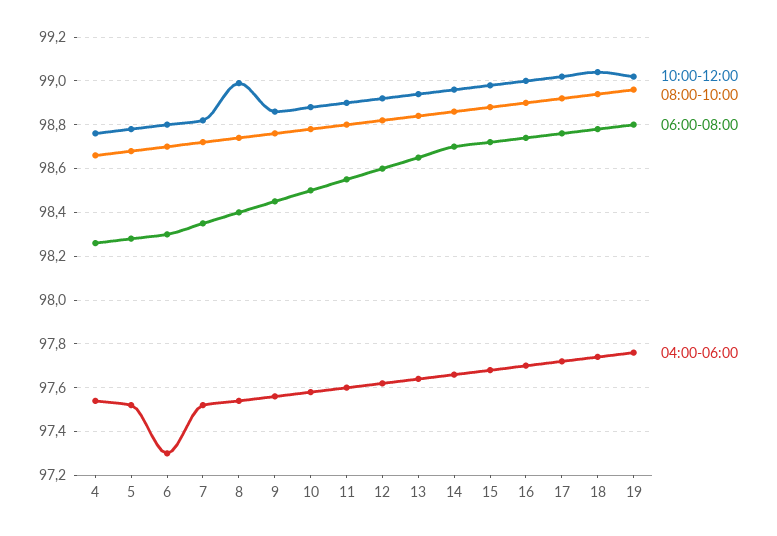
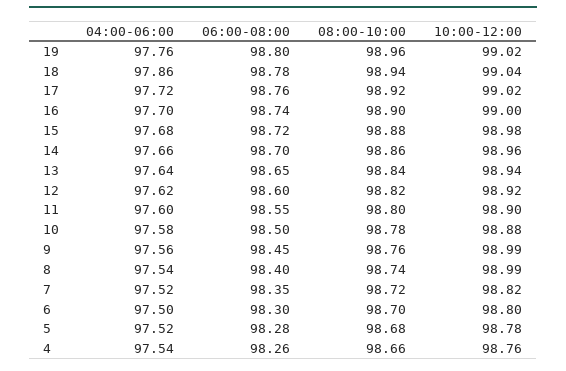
04:00-06:00, 6: 97.3 -> 97.5
10:00-12:00, 9: 98.85 -> 98.99
04:00-06:00, 18: 97.75 -> 97.86

